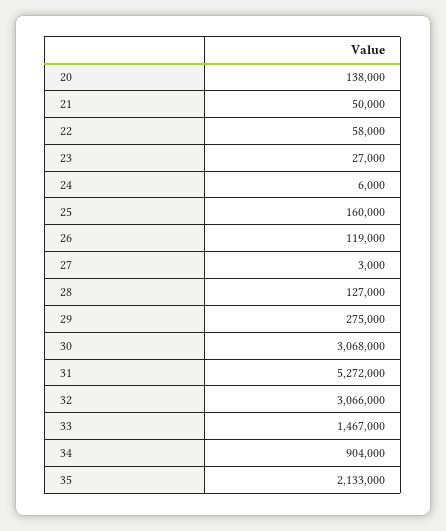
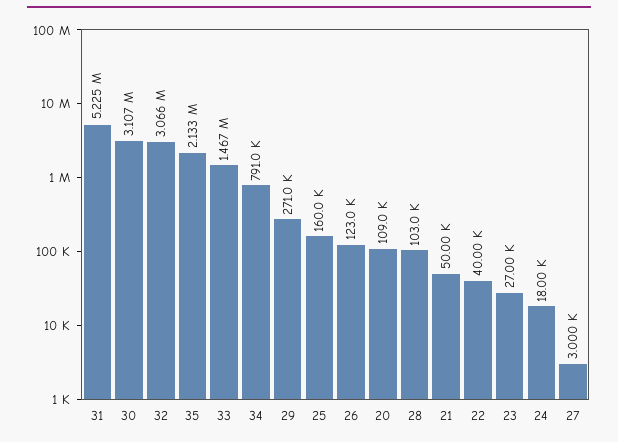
20: 138000 -> 109000
22: 58000 -> 40000
24: 6000 -> 18000
26: 119000 -> 123000
28: 127000 -> 103000
29: 275000 -> 271000
30: 3068000 -> 3107000
31: 5272000 -> 5225000
34: 904000 -> 791000

